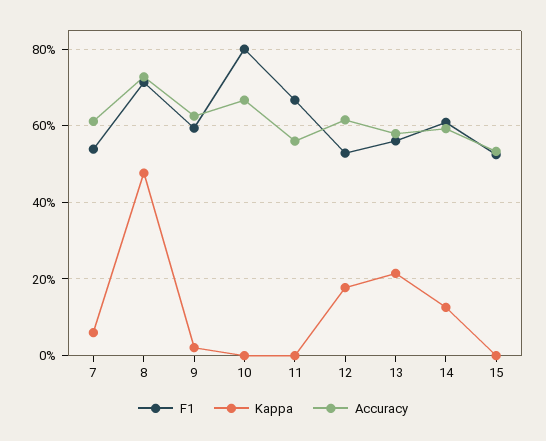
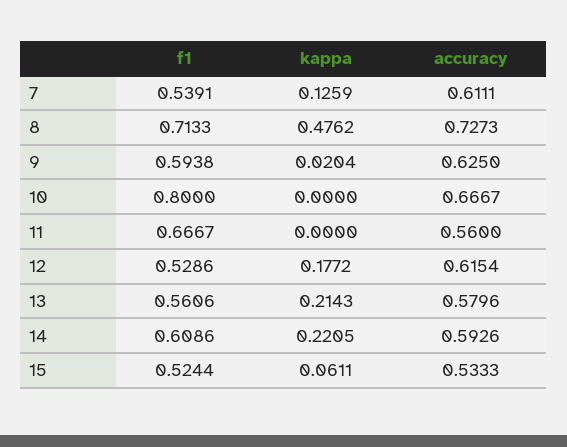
Kappa, 7: 0.06 -> 0.1259
Kappa, 14: 0.12 -> 0.2205
Kappa, 15: 0 -> 0.0611

